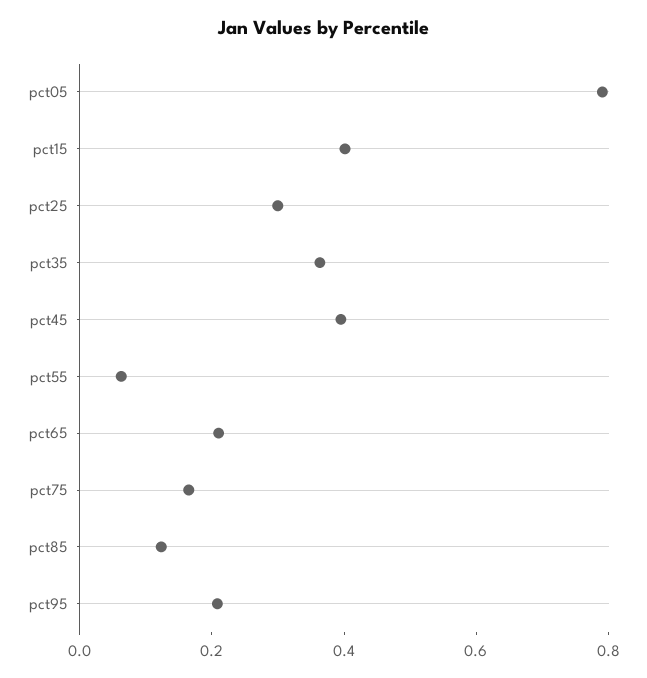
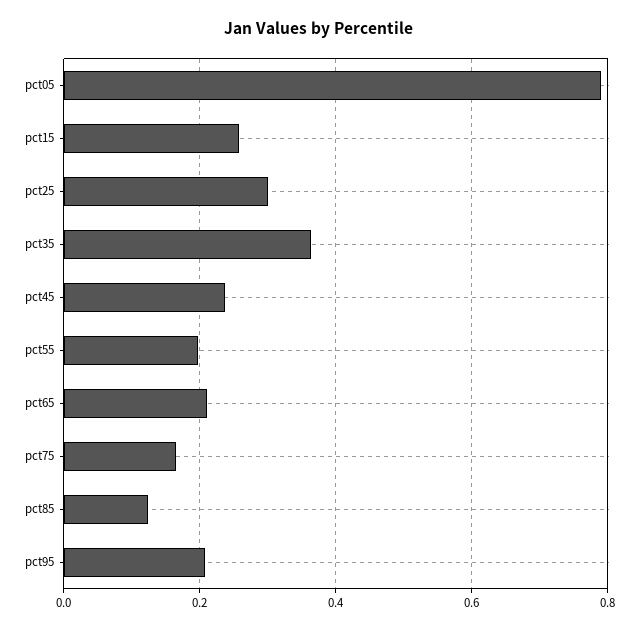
pct15: 0.4 -> 0.26
pct45: 0.4 -> 0.24
pct55: 0.05 -> 0.2

